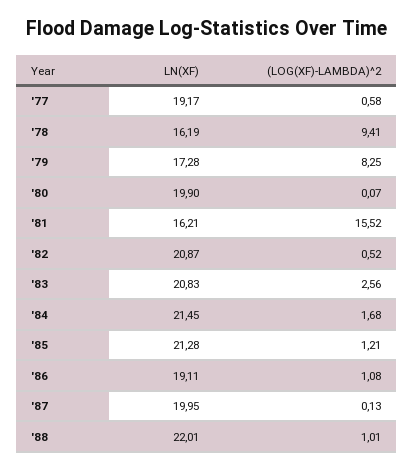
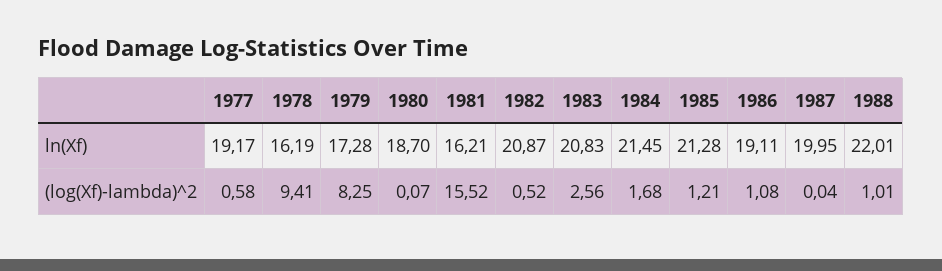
LN(XF), '80: 19.9 -> 18.7
(LOG(XF)-LAMBDA)^2, '87: 0.13 -> 0.04

